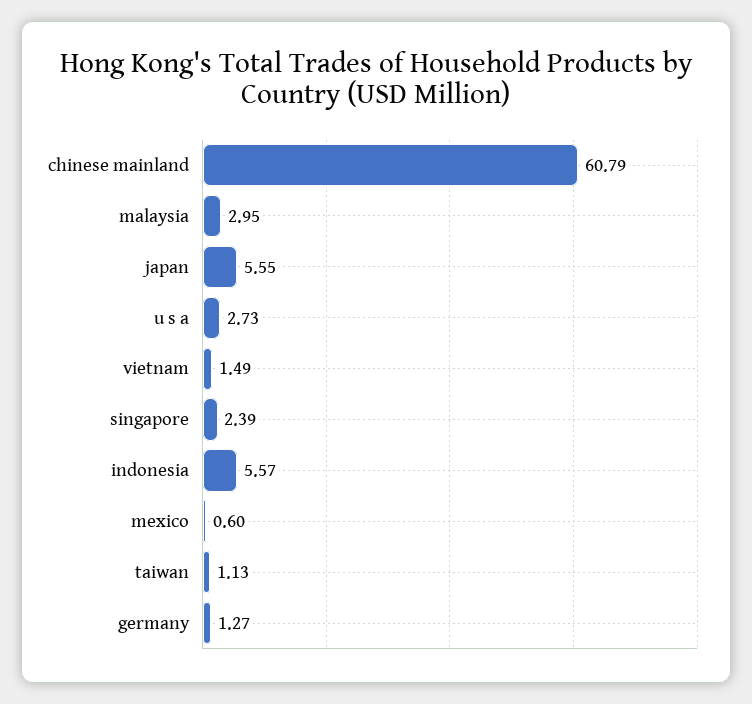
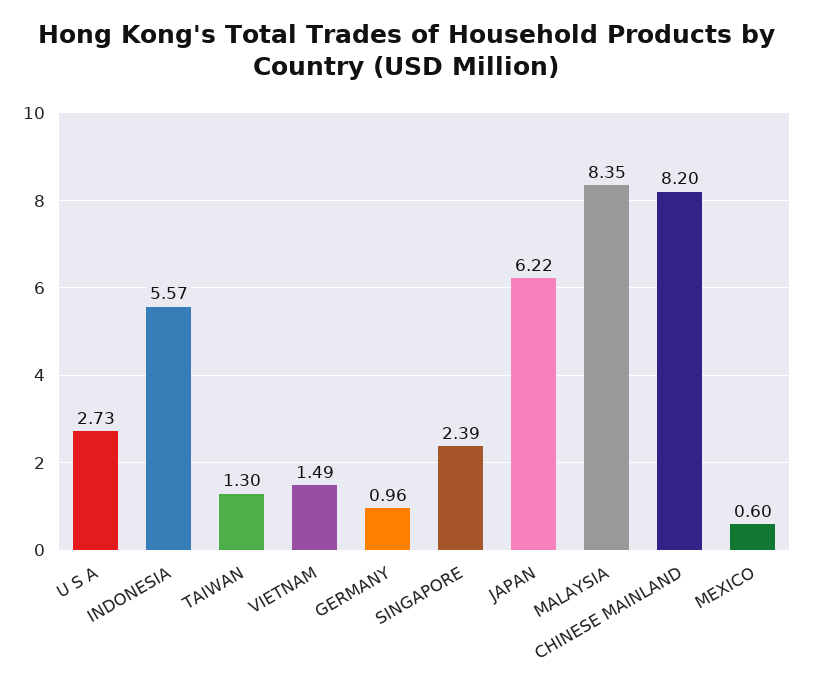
chinese mainland: 60.79 -> 8.2
malaysia: 2.95 -> 8.35
japan: 5.55 -> 6.22
taiwan: 1.13 -> 1.3
germany: 1.27 -> 0.96

